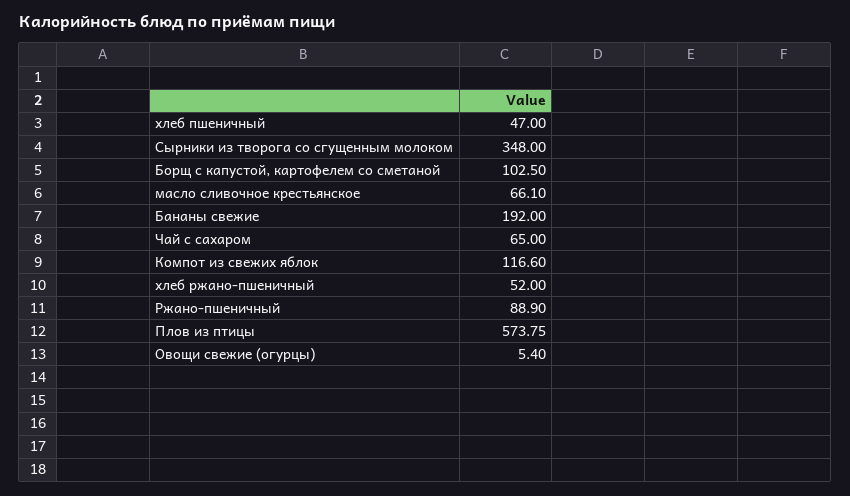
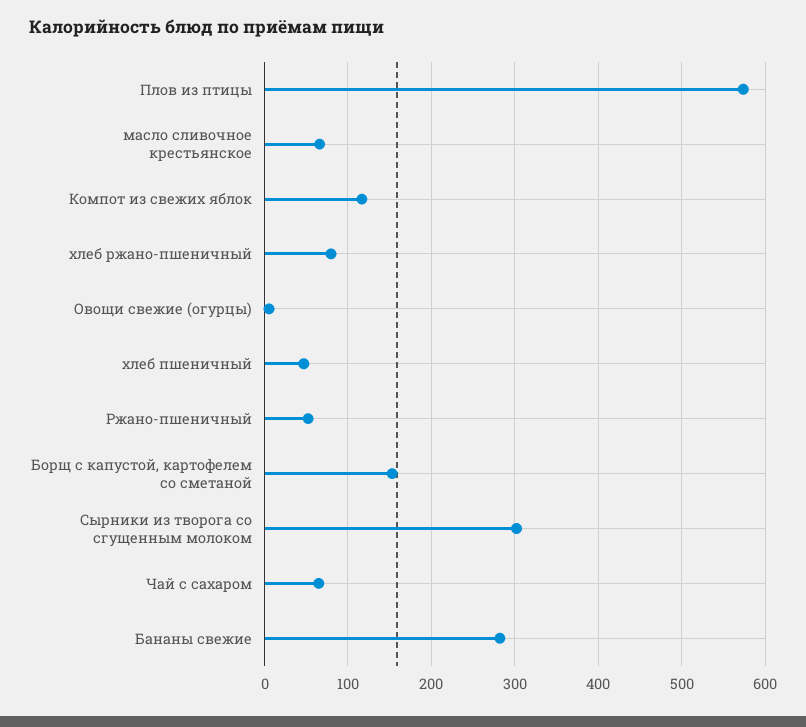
Сырники из творога со сгущенным молоком: 348 -> 300
Борщ с капустой, картофелем со сметаной: 102.5 -> 150
Бананы свежие: 192 -> 280
хлеб ржано-пшеничный: 52 -> 80
Ржано-пшеничный: 88.9 -> 50

